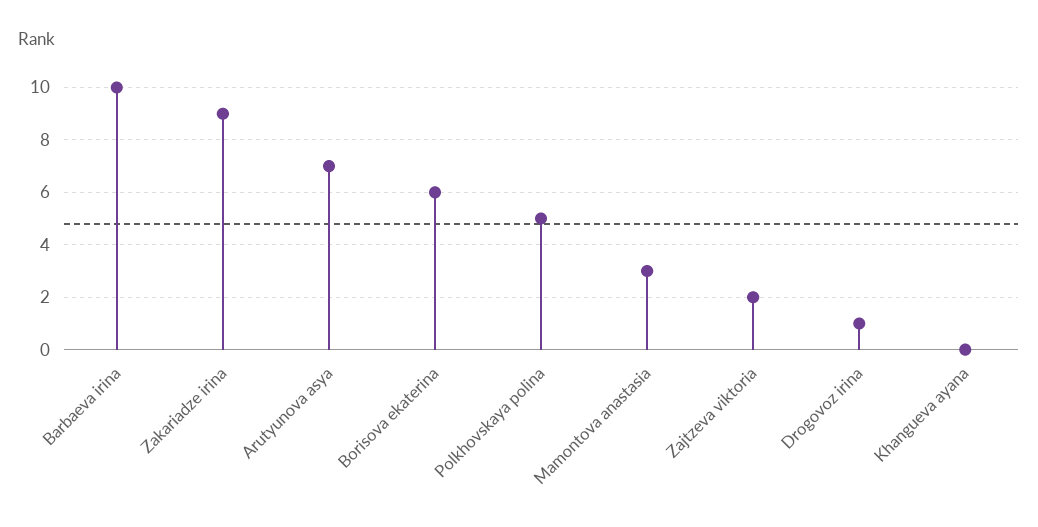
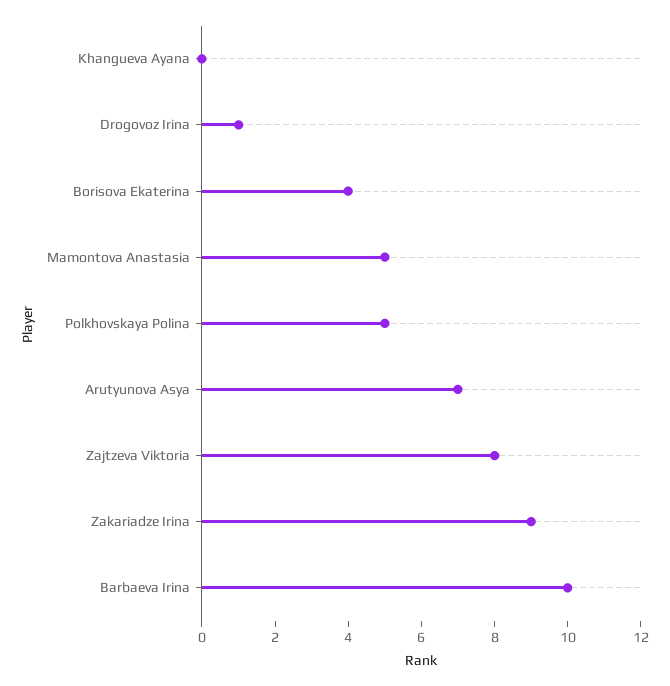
Borisova ekaterina: 6 -> 4
Mamontova anastasia: 3 -> 5
Zajtzeva viktoria: 2 -> 8

